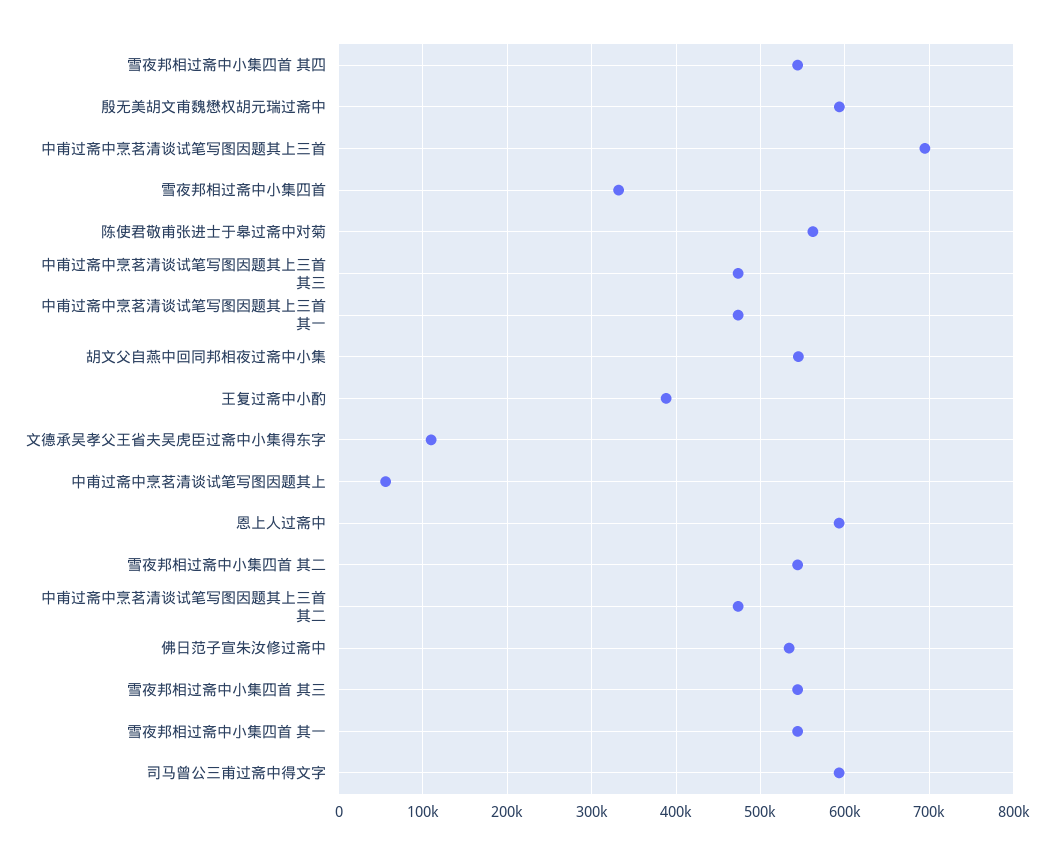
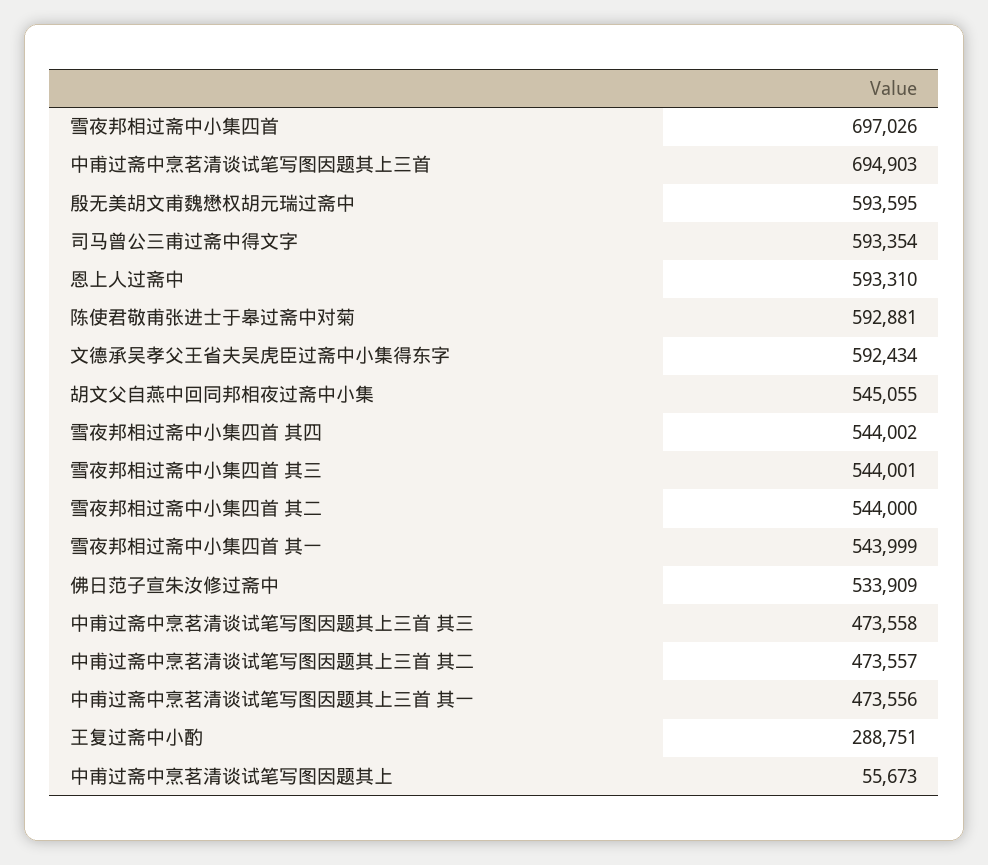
雪夜邦相过斋中小集四首: 330000 -> 697026
陈使君敬甫张进士于皋过斋中对菊: 560000 -> 592881
王复过斋中小酌: 390000 -> 288751
文德承吴孝父王省夫吴虎臣过斋中小集得东字: 110000 -> 592434

